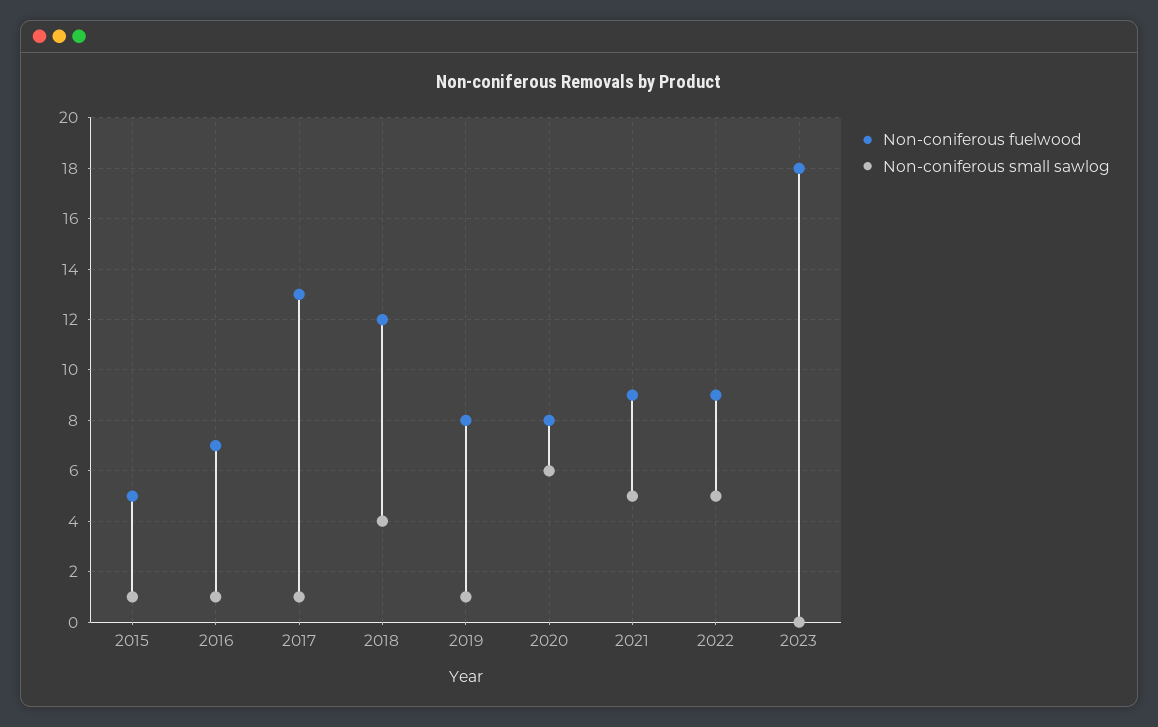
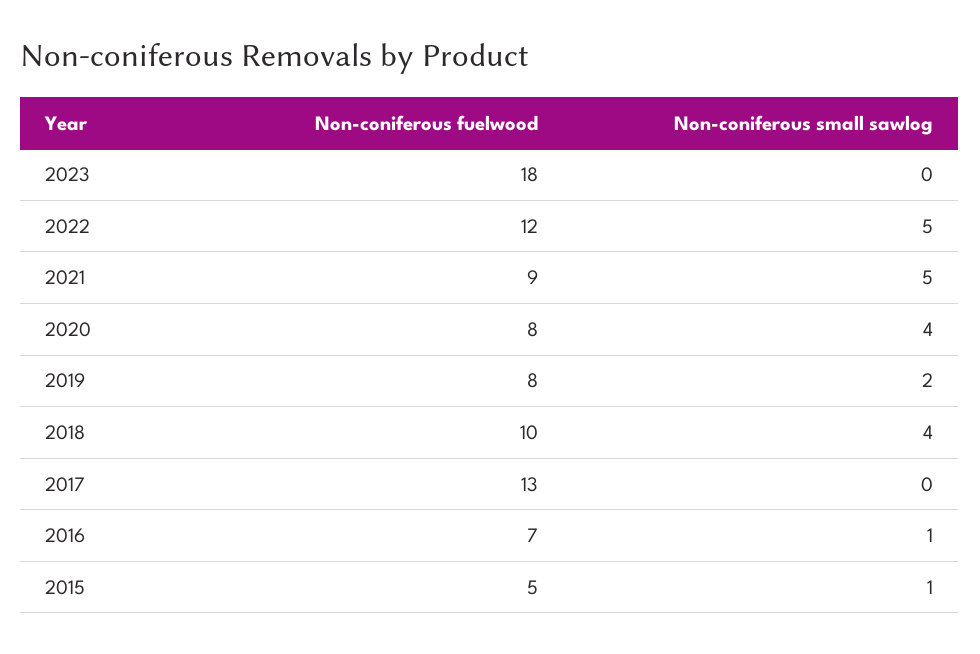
Non-coniferous small sawlog, 2017: 1 -> 0
Non-coniferous fuelwood, 2018: 12 -> 10
Non-coniferous small sawlog, 2019: 1 -> 2
Non-coniferous small sawlog, 2020: 6 -> 4
Non-coniferous fuelwood, 2022: 9 -> 12

